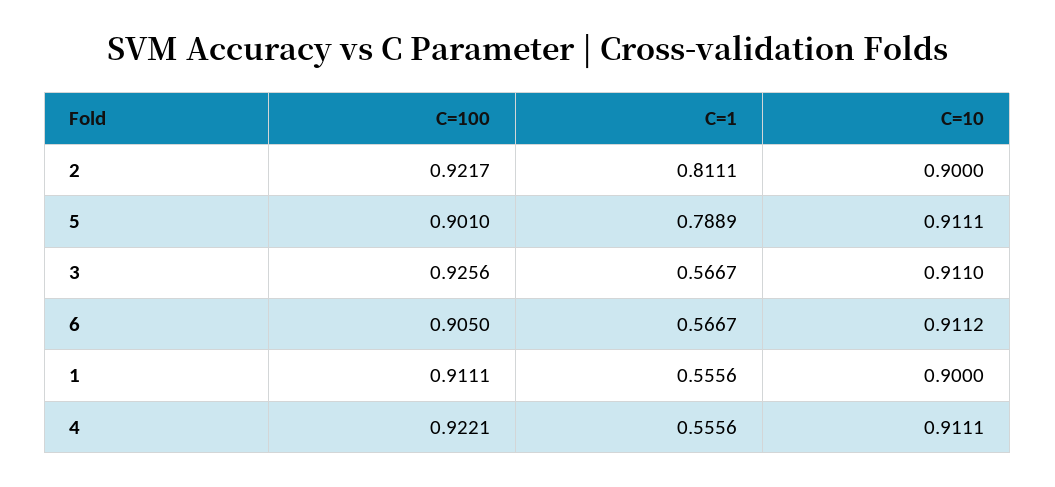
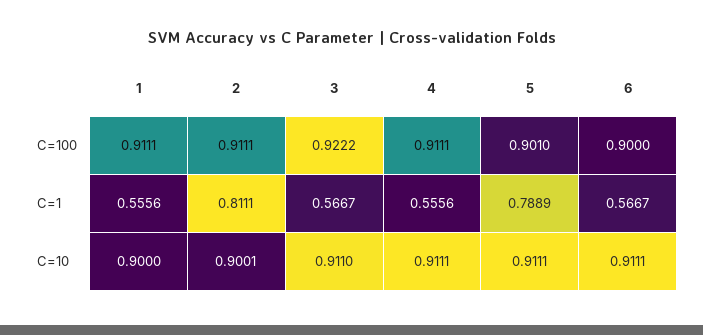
C=100, 2: 0.9217 -> 0.9111
C=10, 2: 0.9 -> 0.9001
C=100, 3: 0.9256 -> 0.9222
C=100, 6: 0.905 -> 0.9
C=10, 6: 0.9112 -> 0.9111
C=100, 4: 0.9221 -> 0.9111

